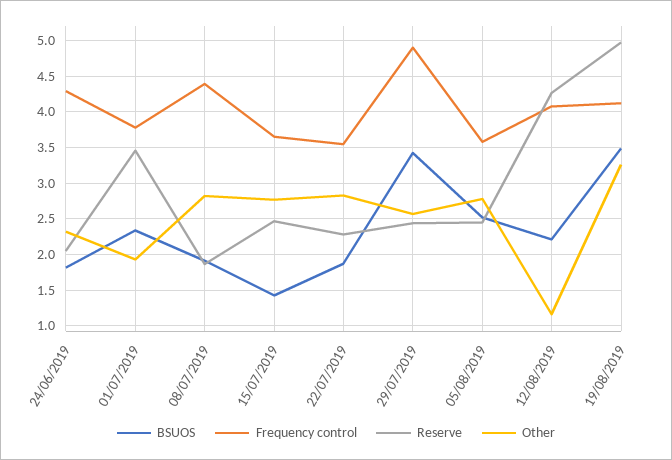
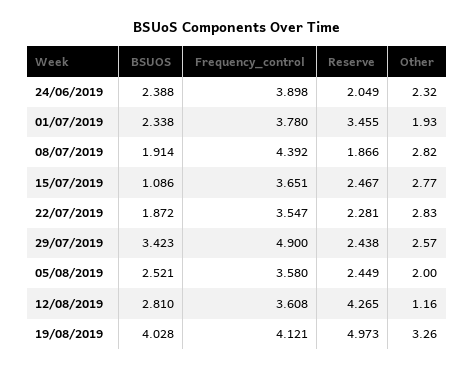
BSUOS, 24/06/2019: 1.8 -> 2.388
Frequency control, 24/06/2019: 4.3 -> 3.898
BSUOS, 15/07/2019: 1.4 -> 1.086
Other, 05/08/2019: 2.8 -> 2
BSUOS, 12/08/2019: 2.2 -> 2.81
Frequency control, 12/08/2019: 4.1 -> 3.608
BSUOS, 19/08/2019: 3.5 -> 4.028

